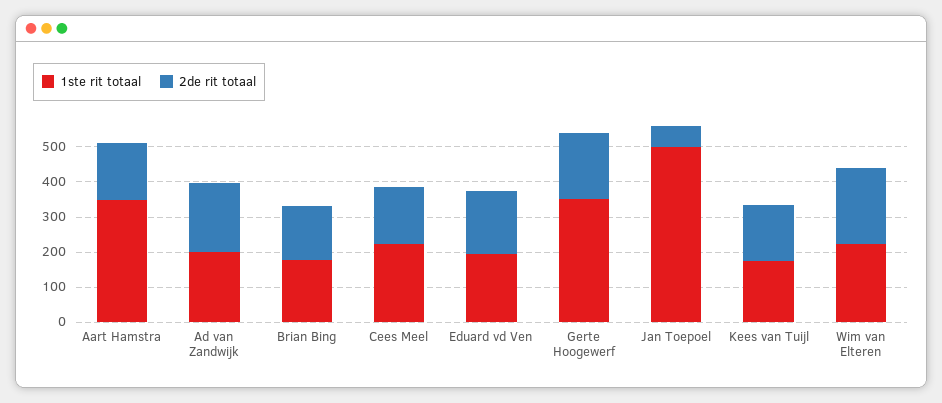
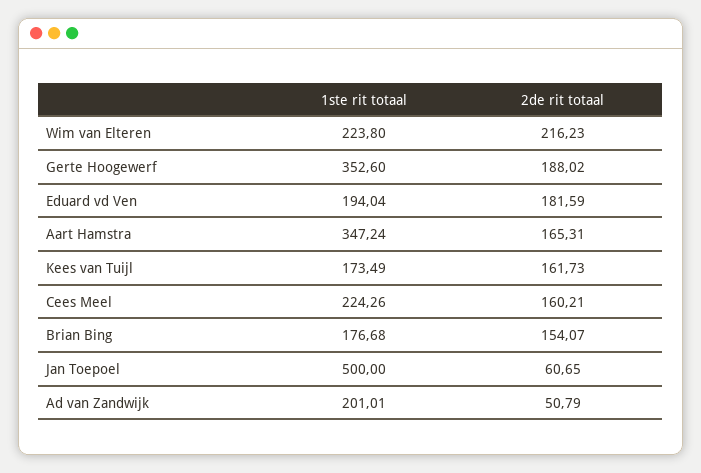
2de rit totaal, Ad van Zandwijk: 200 -> 50.79

